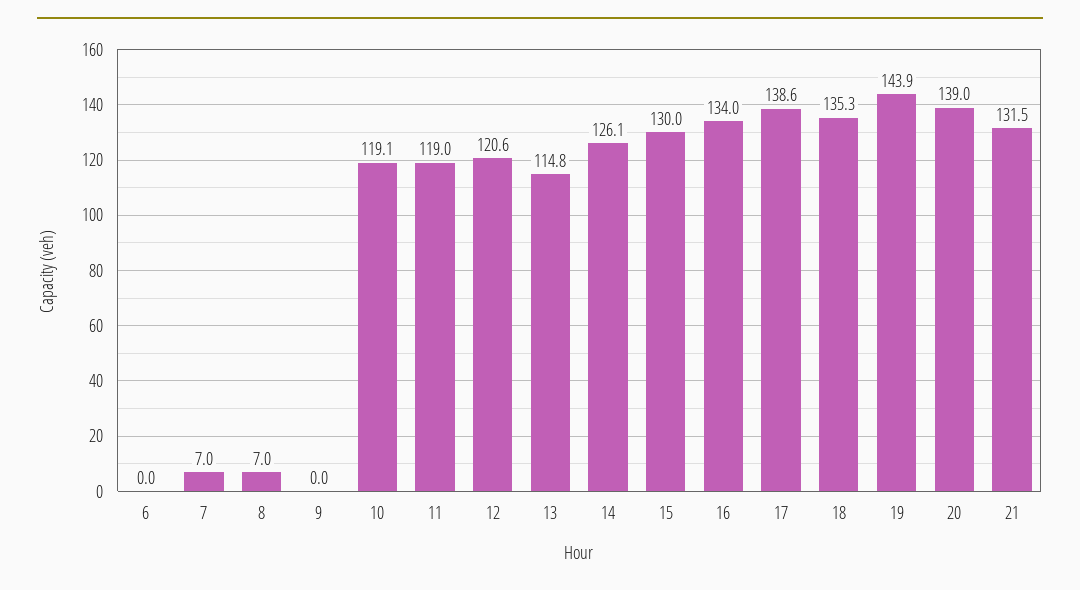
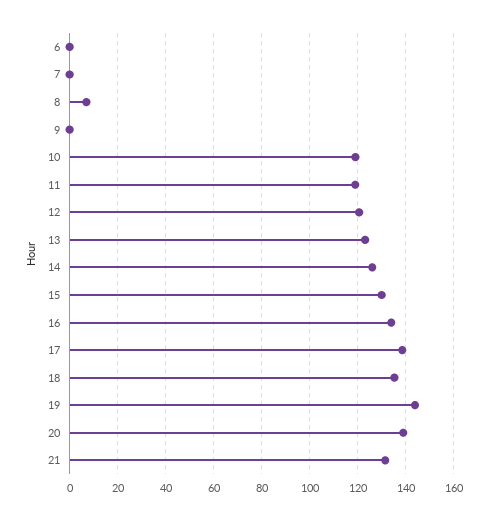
7: 7 -> 0
13: 114.8 -> 122.5

